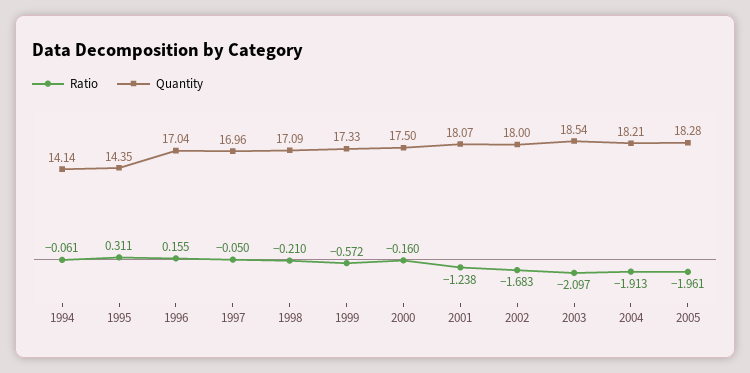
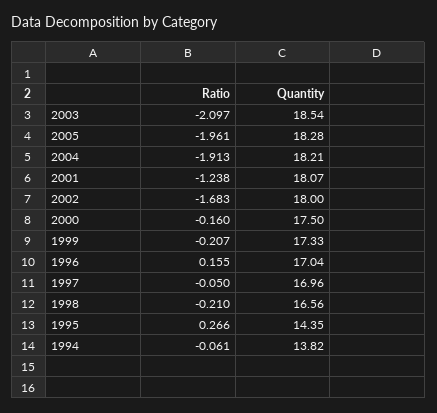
Quantity, 1994: 14.14 -> 13.82
Ratio, 1995: 0.311 -> 0.266
Quantity, 1998: 17.09 -> 16.56
Ratio, 1999: -0.572 -> -0.207

